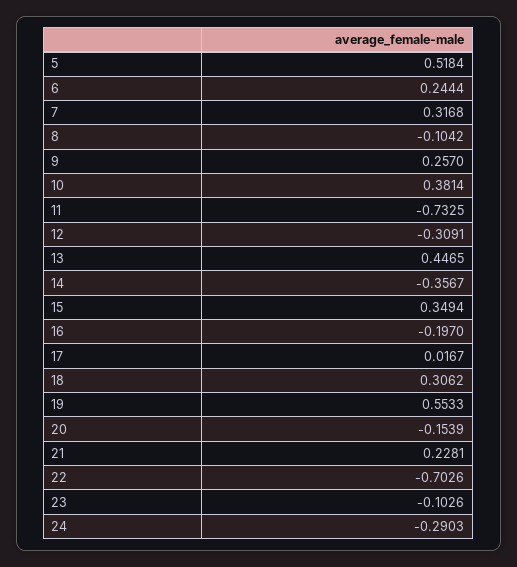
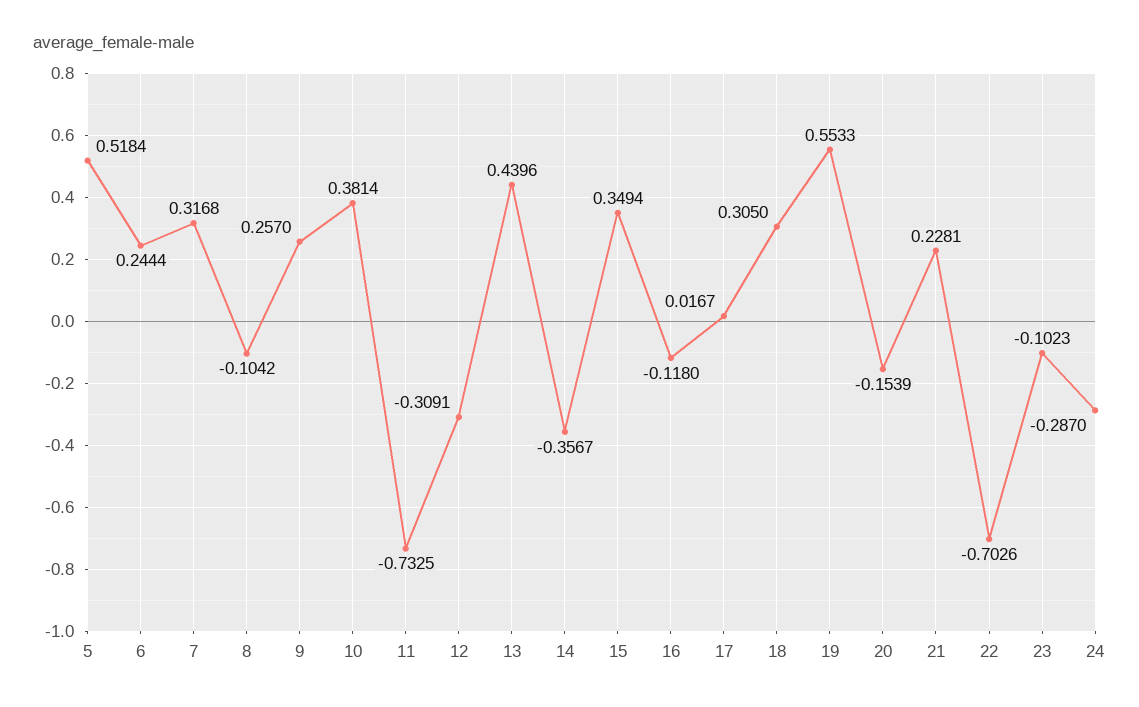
13: 0.4465 -> 0.4396
16: -0.197 -> -0.118
18: 0.3062 -> 0.305
23: -0.1026 -> -0.1023
24: -0.2903 -> -0.287

